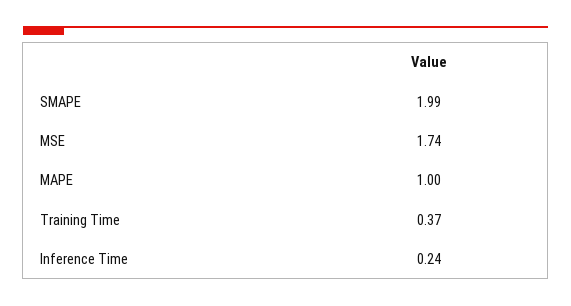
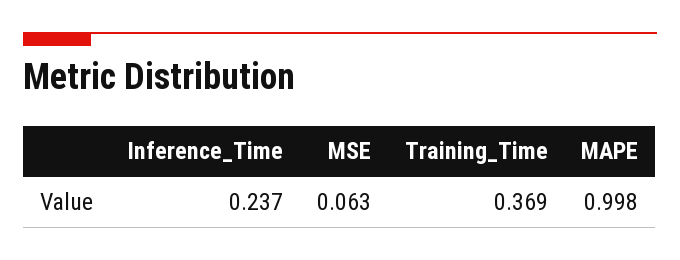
SMAPE: 1.99 -> none
MSE: 1.74 -> 0.063

